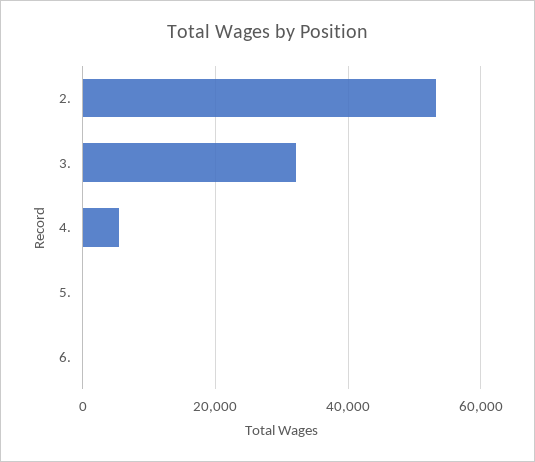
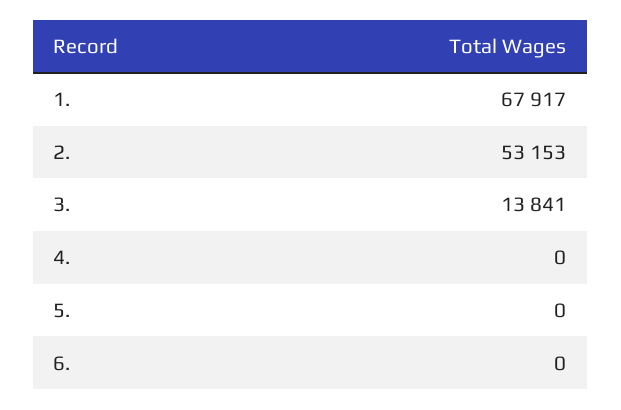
3.: 32000 -> 13841
4.: 6000 -> 0
1.: none -> 67917

